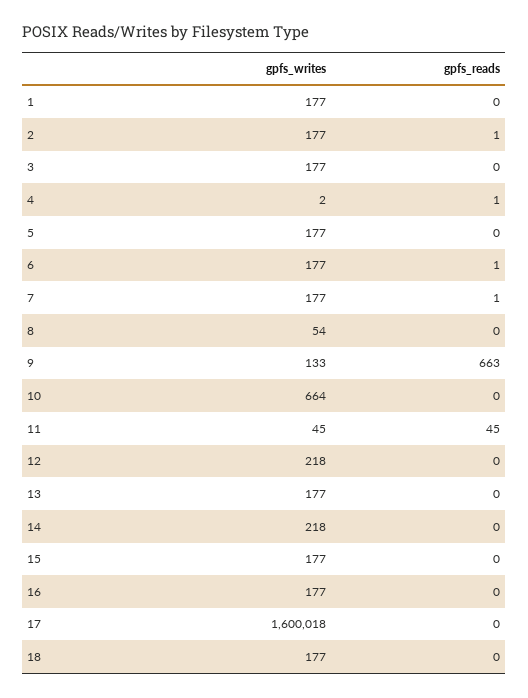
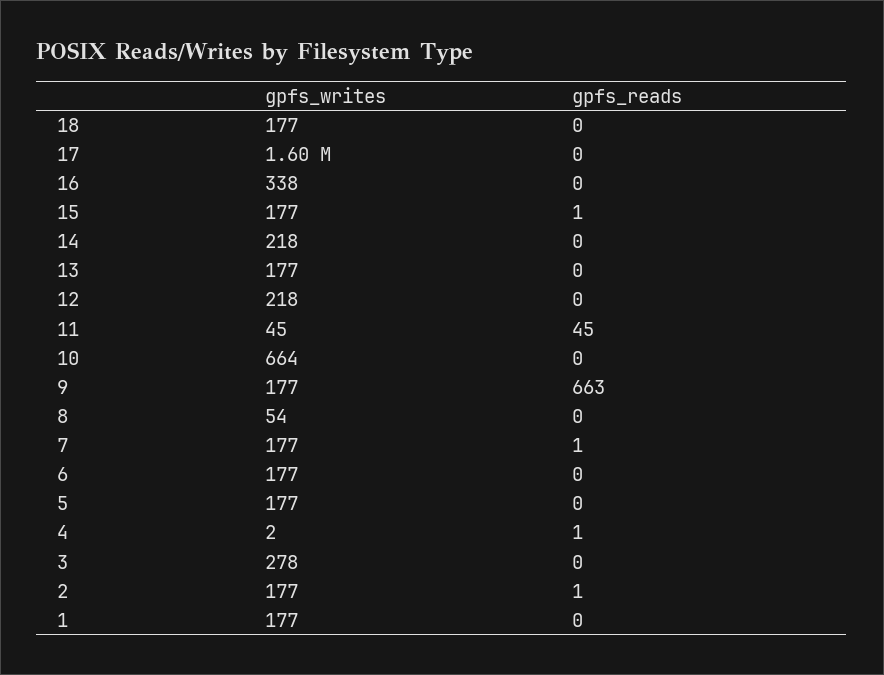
gpfs_writes, 3: 177 -> 278
gpfs_reads, 6: 1 -> 0
gpfs_writes, 9: 133 -> 177
gpfs_reads, 15: 0 -> 1
gpfs_writes, 16: 177 -> 338

